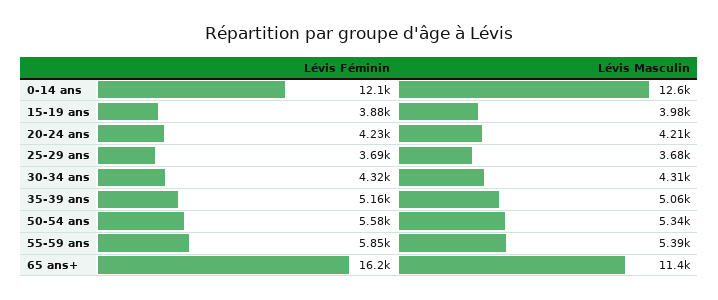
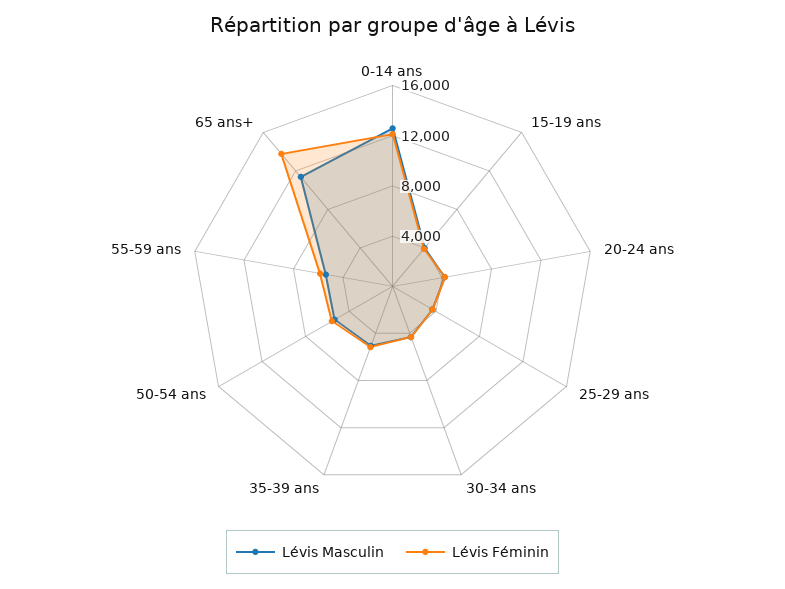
Lévis Féminin, 65 ans+: 16200 -> 14000

